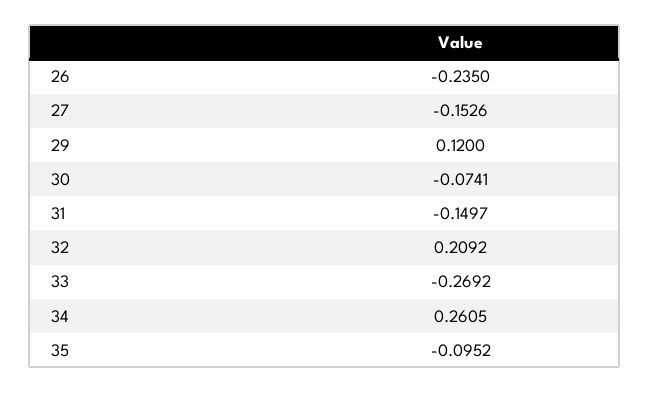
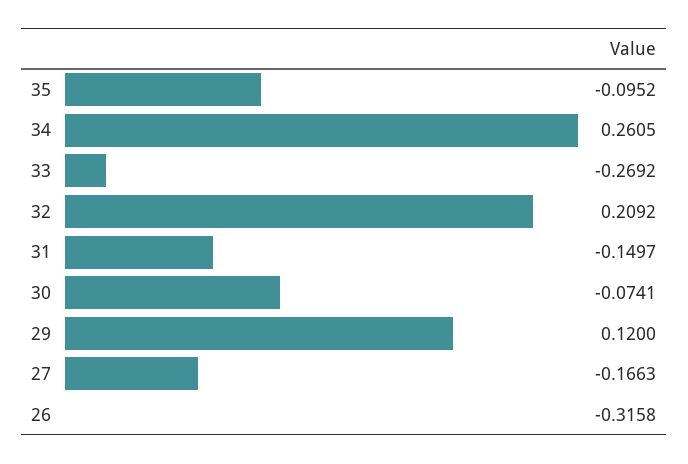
26: -0.235 -> -0.3158
27: -0.1526 -> -0.1663

